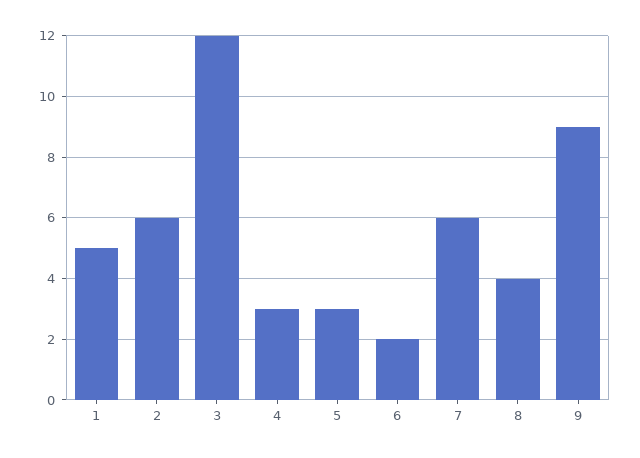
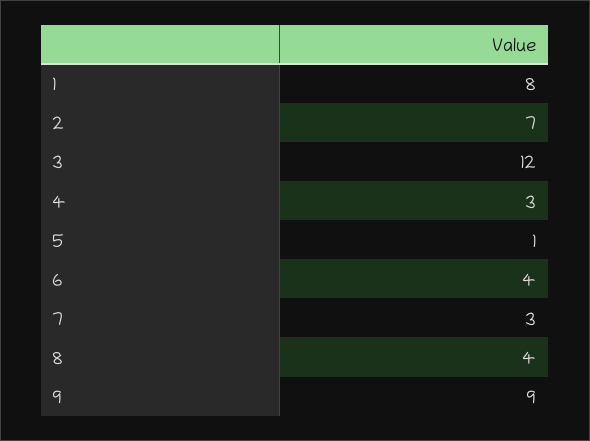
1: 5 -> 8
2: 6 -> 7
5: 3 -> 1
6: 2 -> 4
7: 6 -> 3

